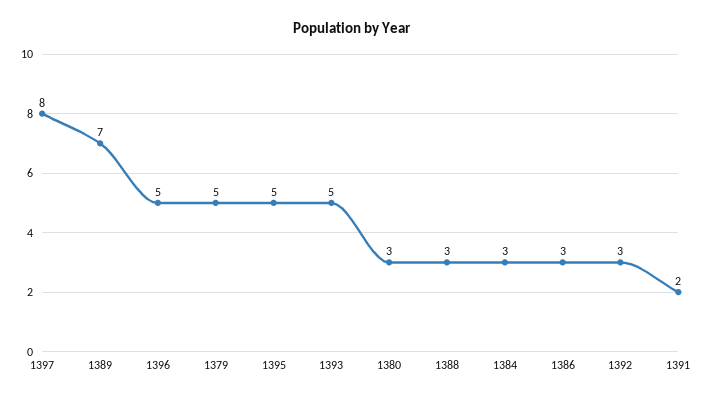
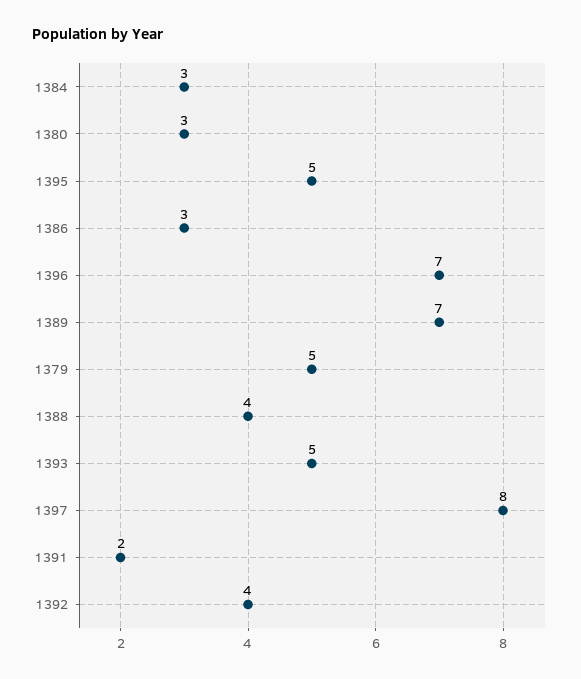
1396: 5 -> 7
1388: 3 -> 4
1392: 3 -> 4

